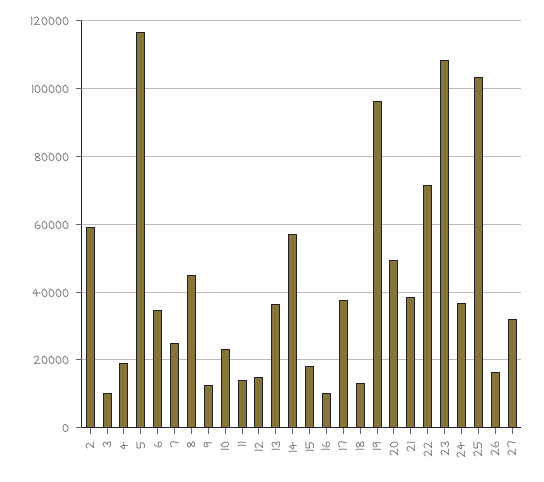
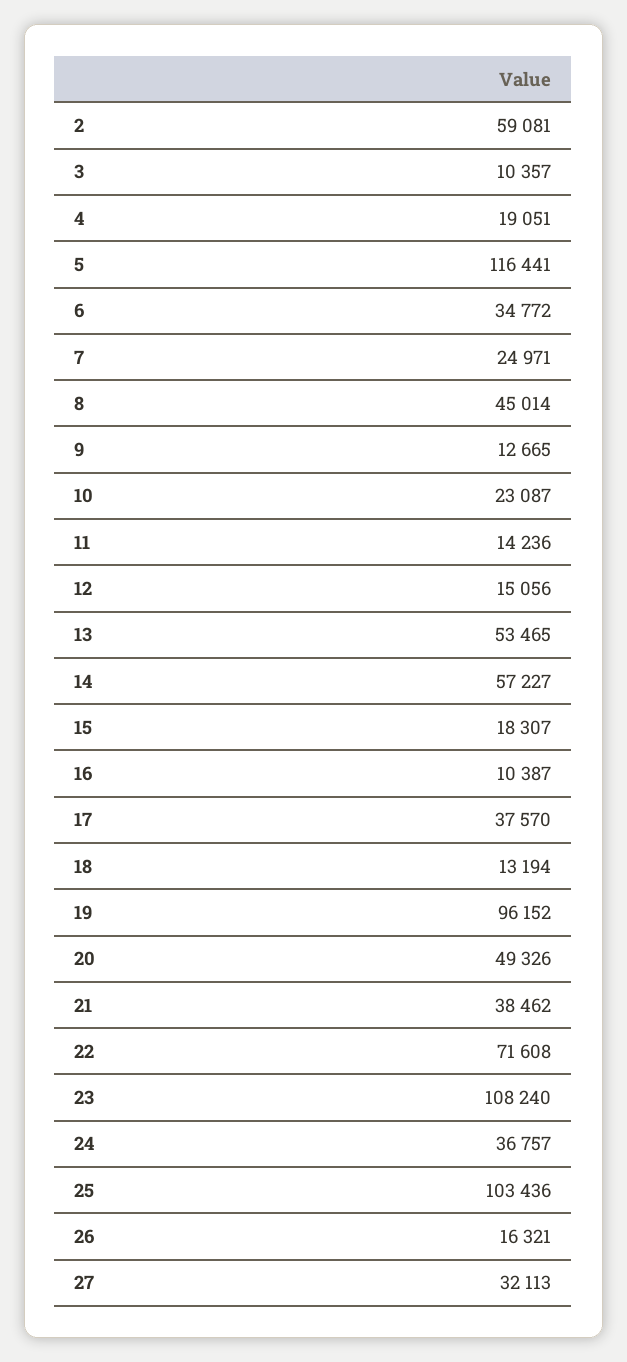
13: 36000 -> 53465

